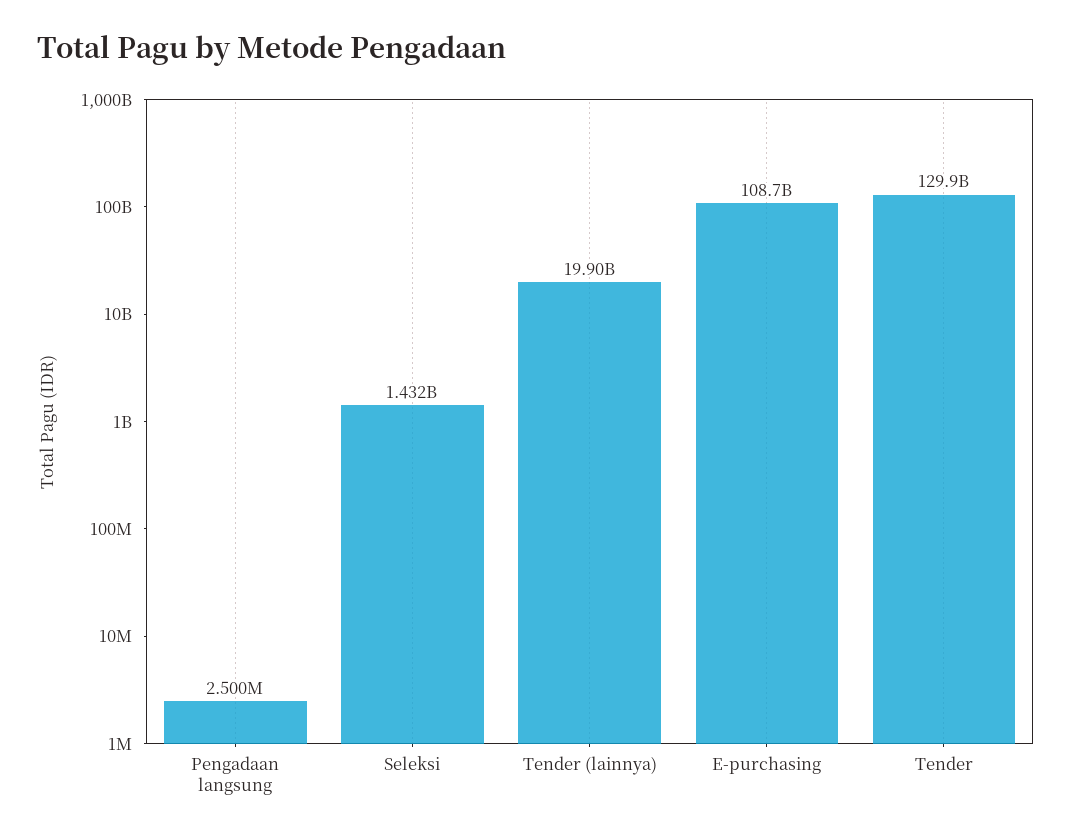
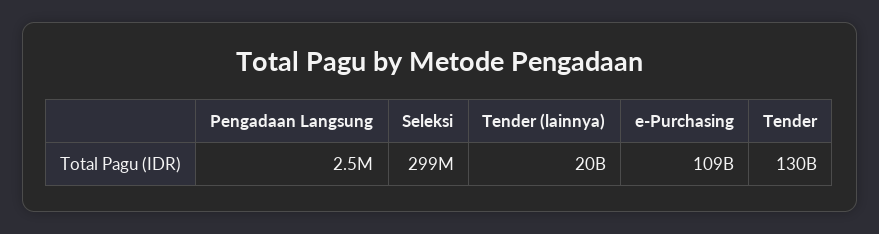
Seleksi: 1432000000 -> 299000000

